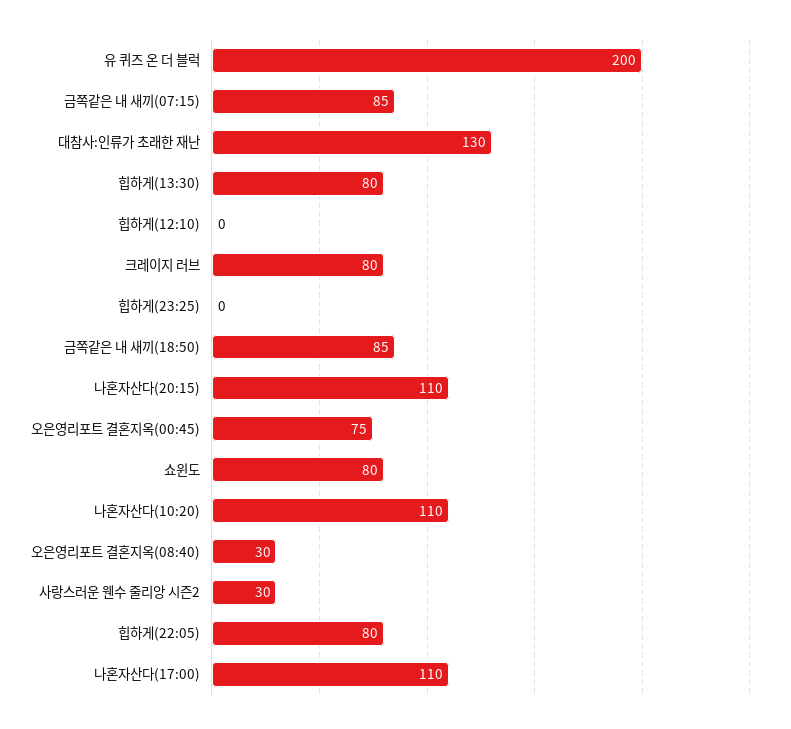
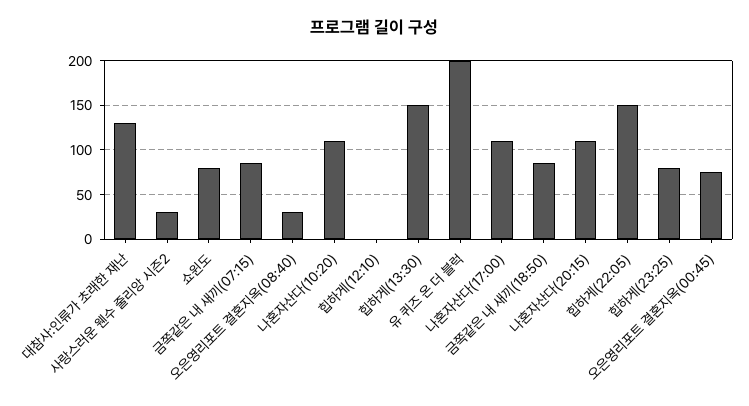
힙하게(13:30): 80 -> 150
크레이지 러브: 80 -> none
힙하게(23:25): 0 -> 80
힙하게(22:05): 80 -> 150

